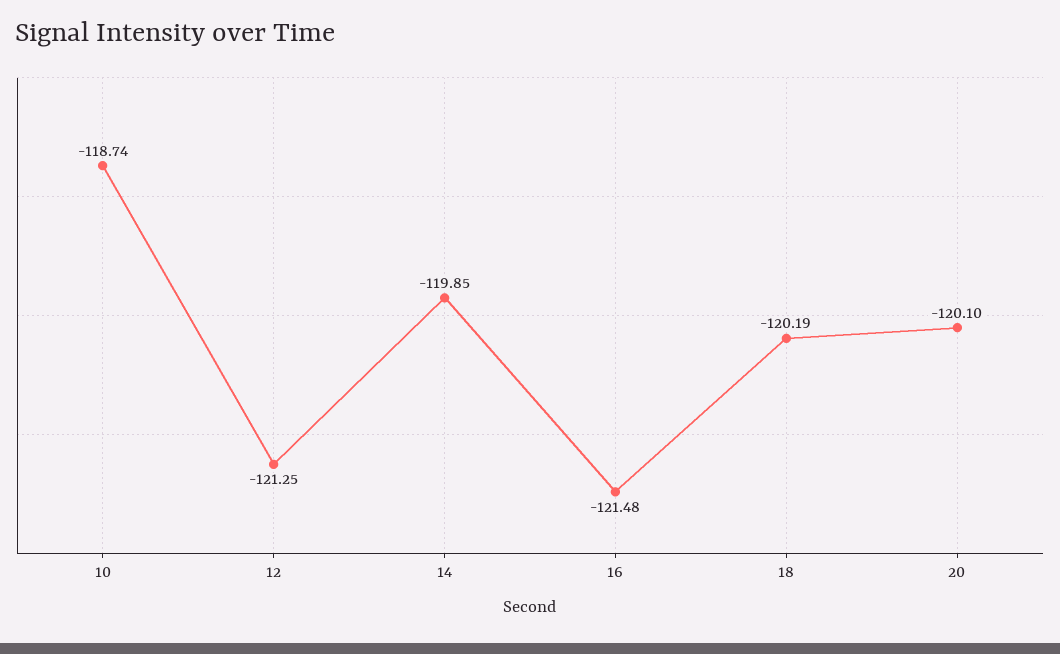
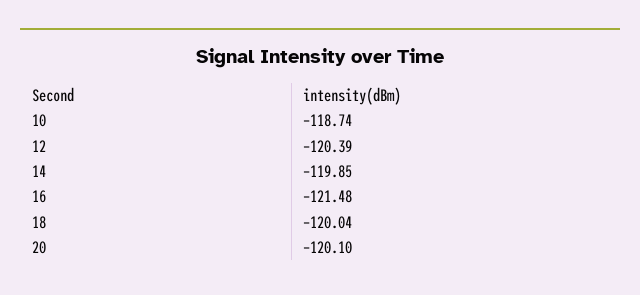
12: -121.25 -> -120.39
18: -120.19 -> -120.04

